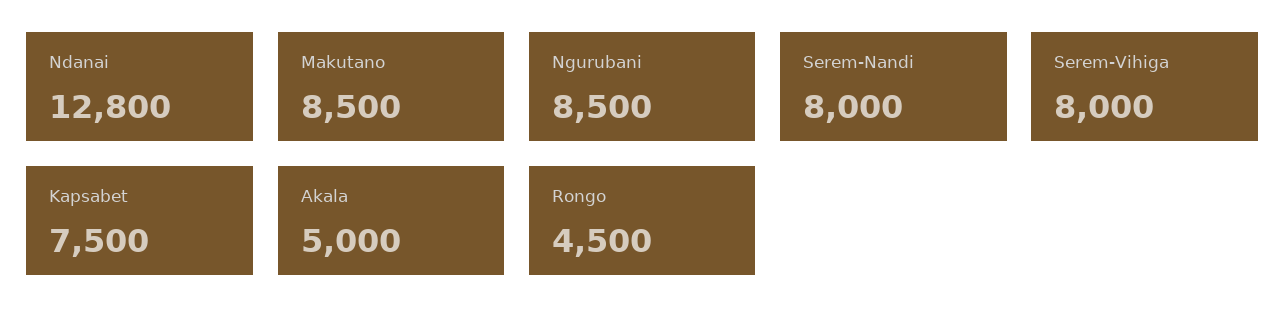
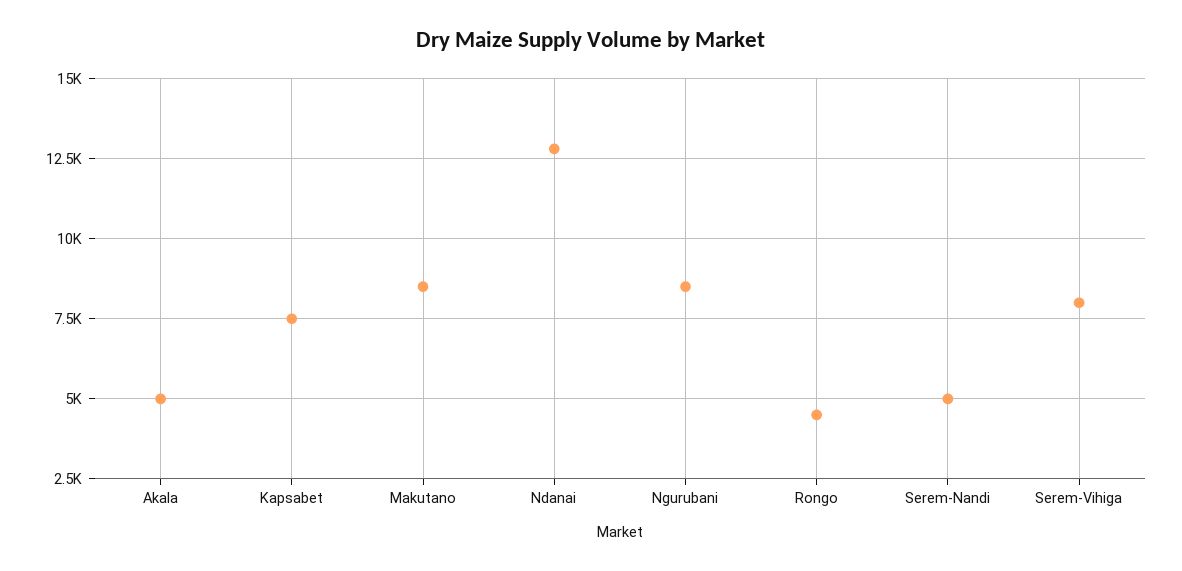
Serem-Nandi: 8000 -> 5000

